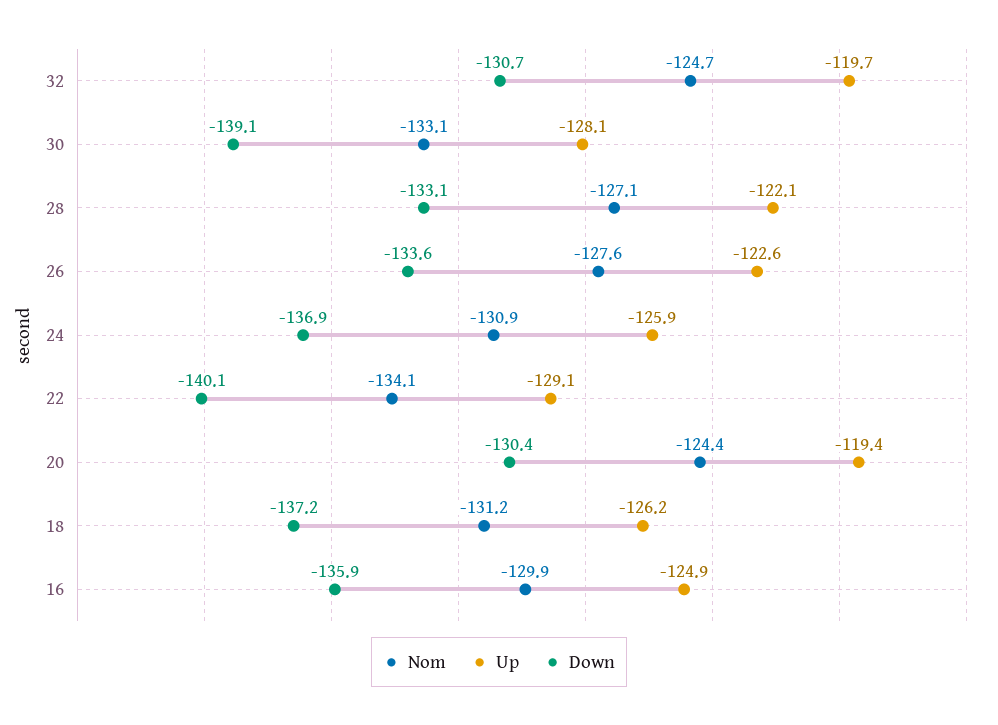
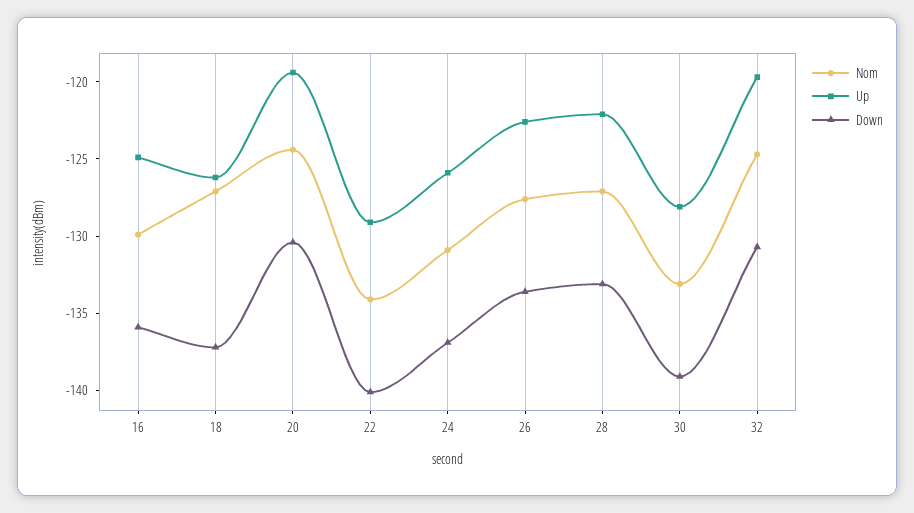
Nom, 18: -131.2 -> -127

